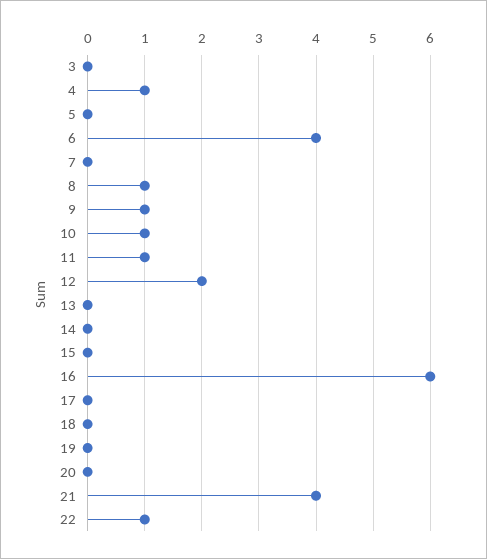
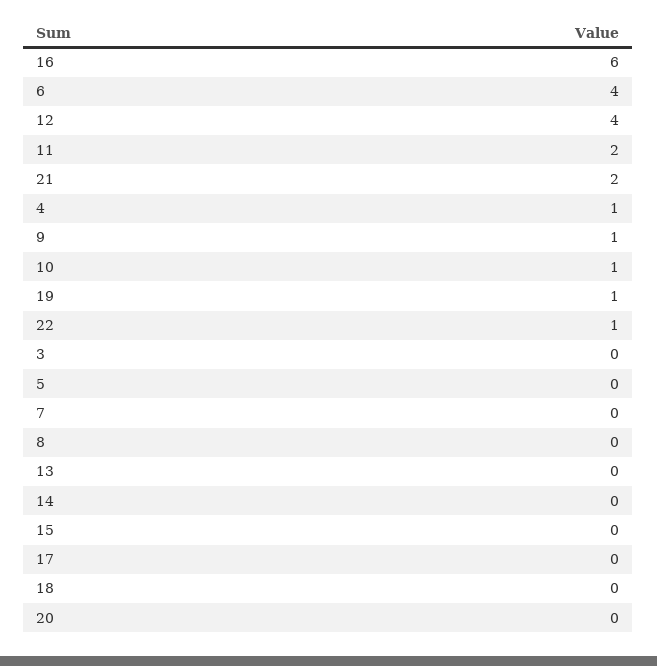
8: 1 -> 0
11: 1 -> 2
12: 2 -> 4
19: 0 -> 1
21: 4 -> 2

